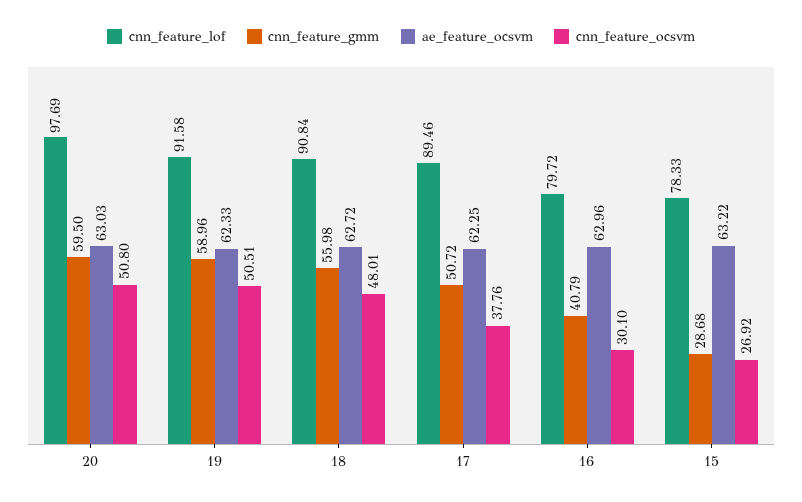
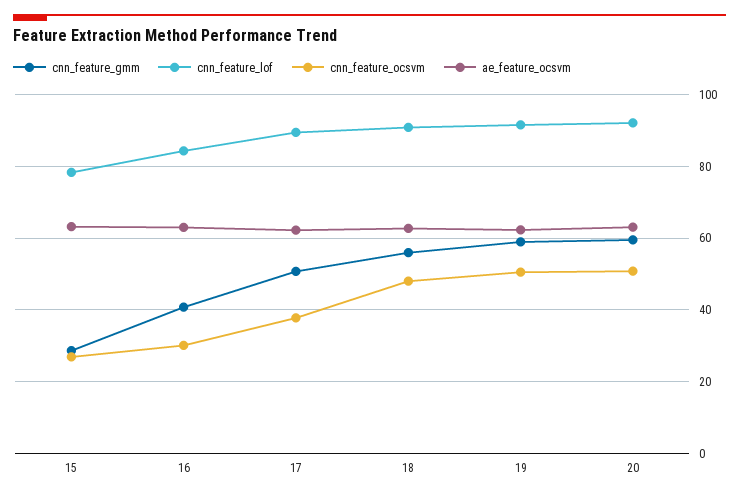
cnn_feature_lof, 20: 97.69 -> 92
cnn_feature_lof, 16: 79.72 -> 84

